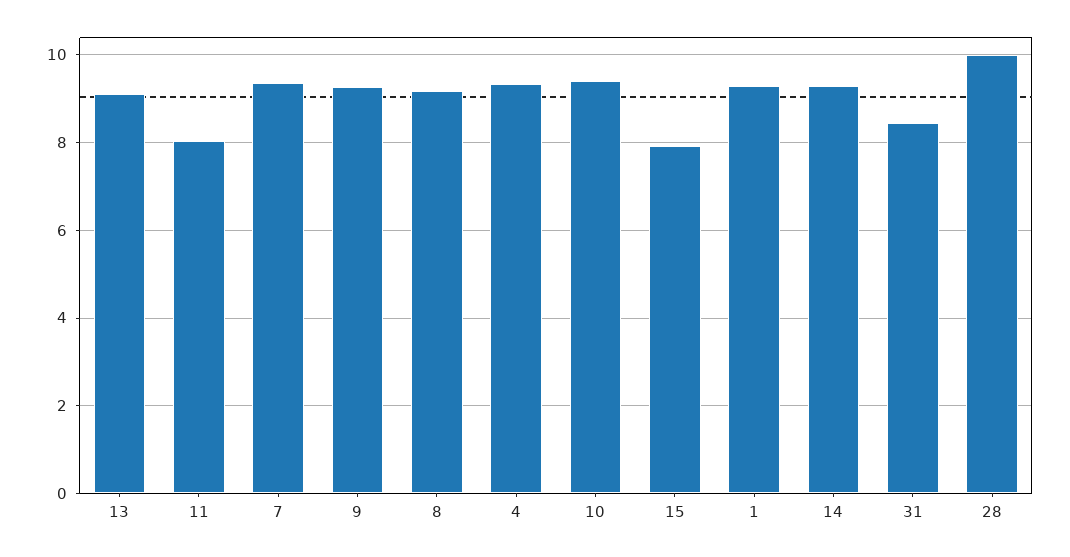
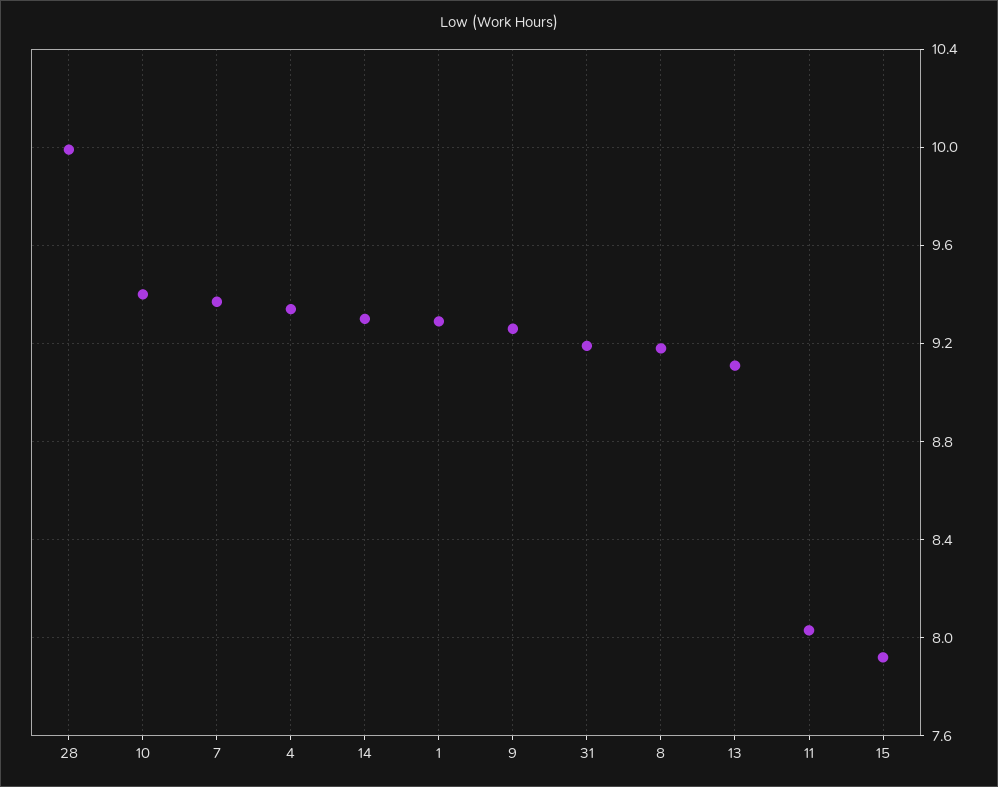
31: 8.4 -> 9.2

